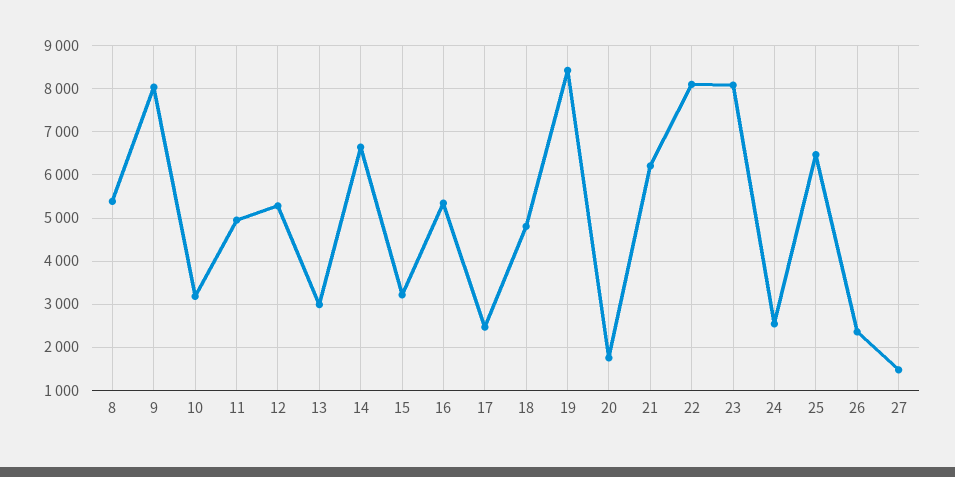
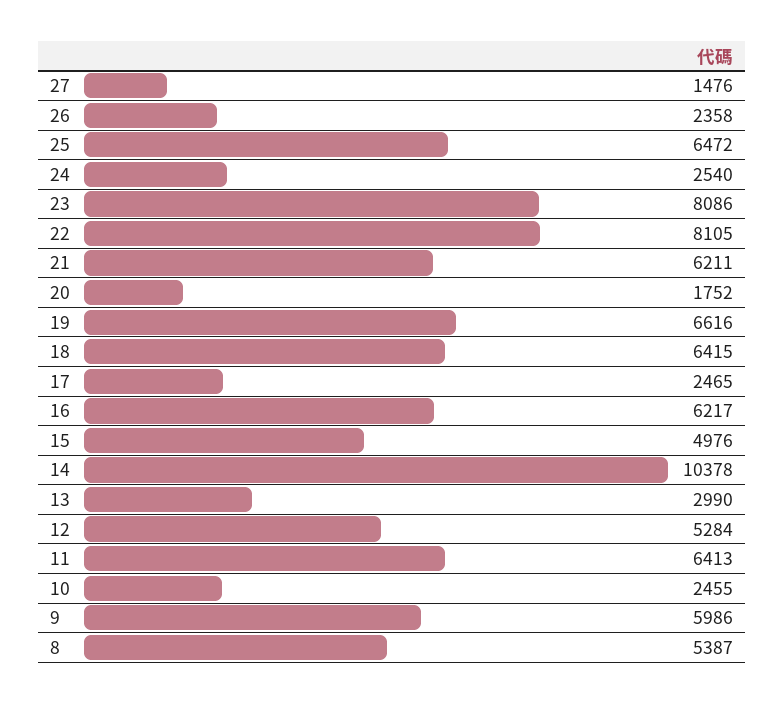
9: 8000 -> 5986
10: 3200 -> 2455
11: 5000 -> 6413
14: 6600 -> 10378
15: 3200 -> 4976
16: 5400 -> 6217
18: 4800 -> 6415
19: 8400 -> 6616

